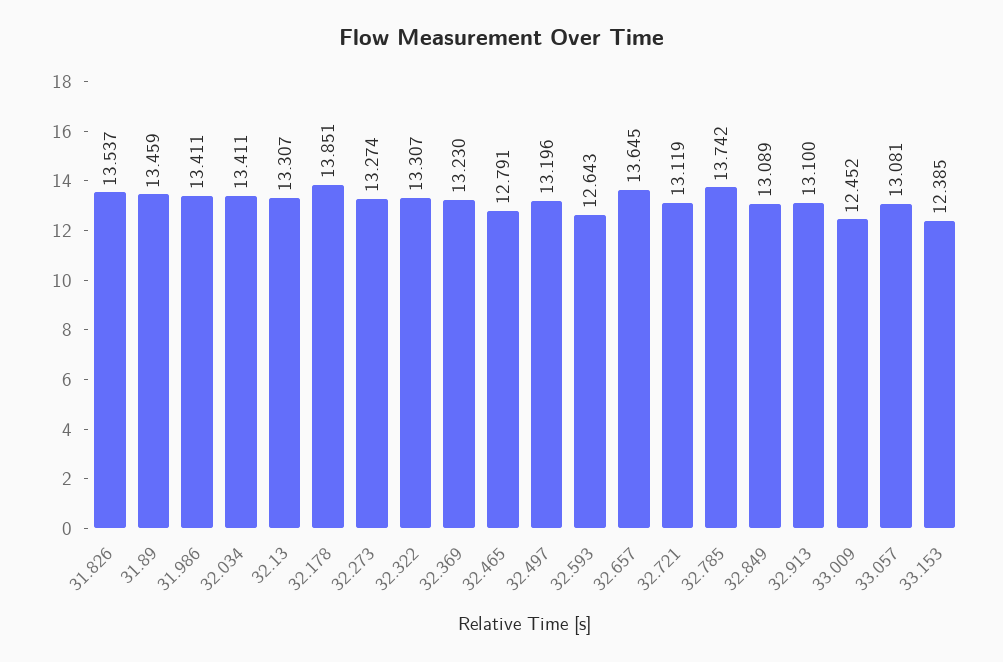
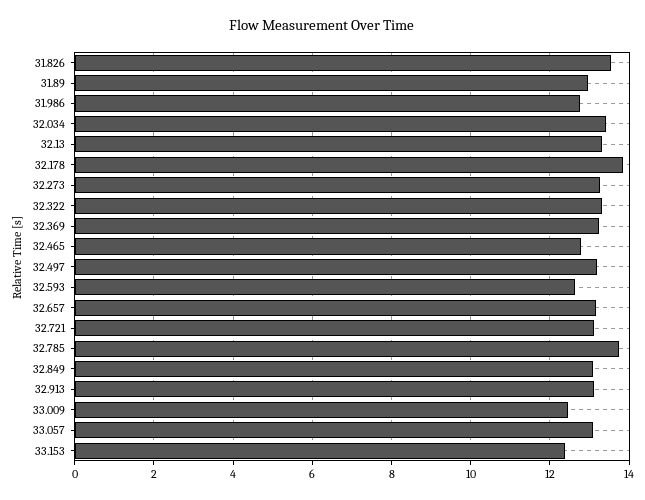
31.89: 13.459 -> 13
31.986: 13.411 -> 12.8
32.657: 13.645 -> 13.2

